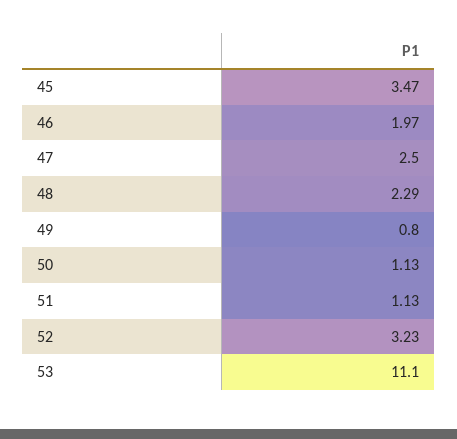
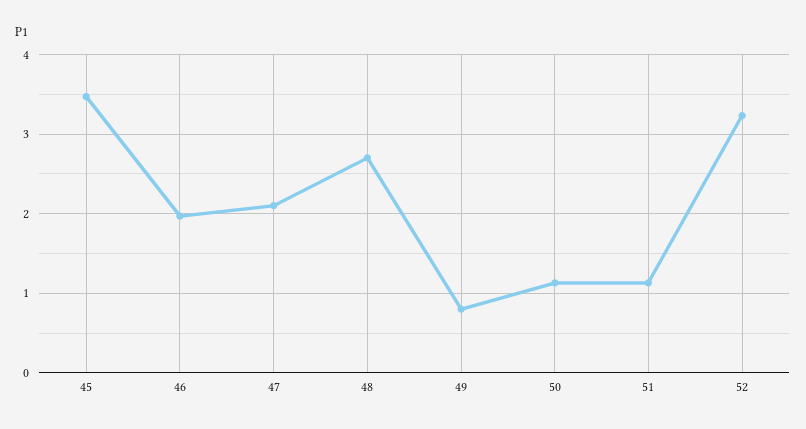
47: 2.5 -> 2.1
48: 2.29 -> 2.7
53: 11.1 -> none

